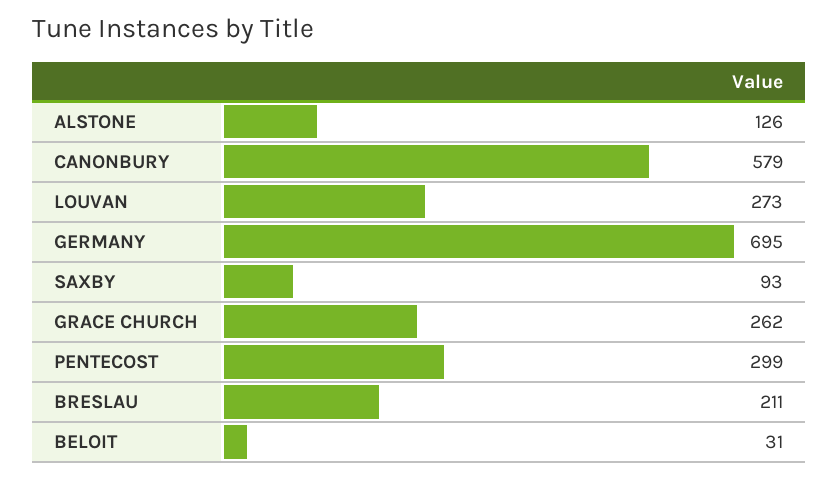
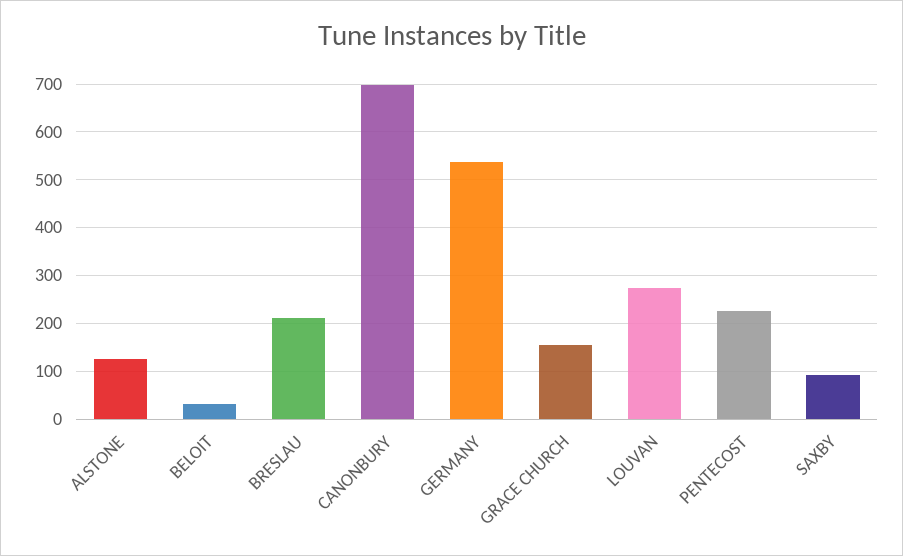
CANONBURY: 579 -> 700
GERMANY: 695 -> 540
GRACE CHURCH: 262 -> 160
PENTECOST: 299 -> 220

